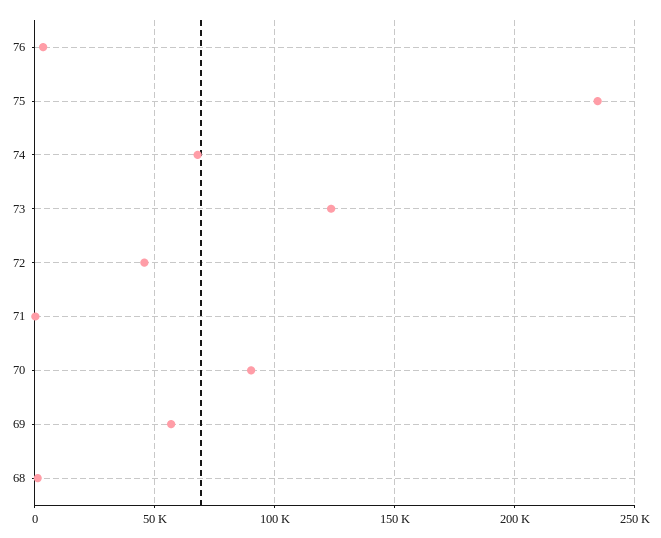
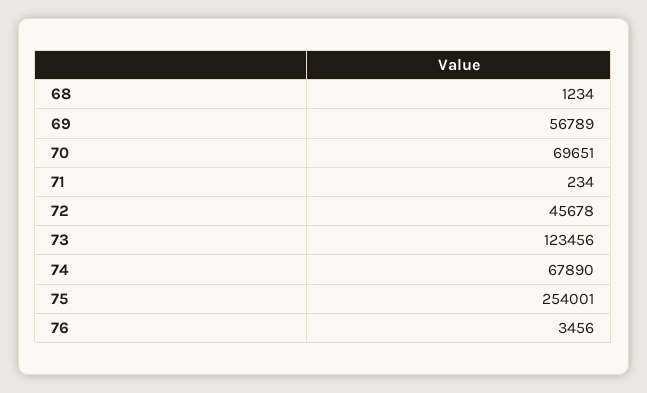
75: 235000 -> 254001
70: 90000 -> 69651

